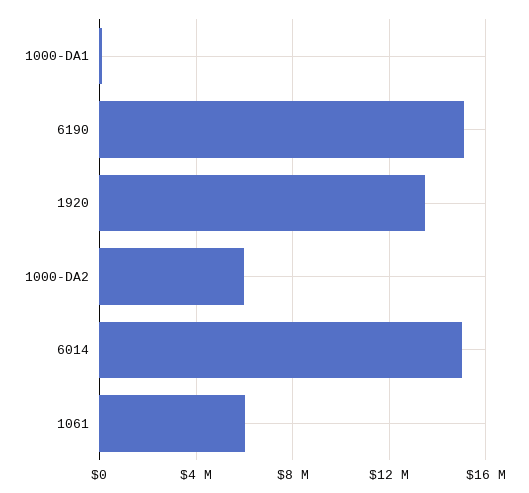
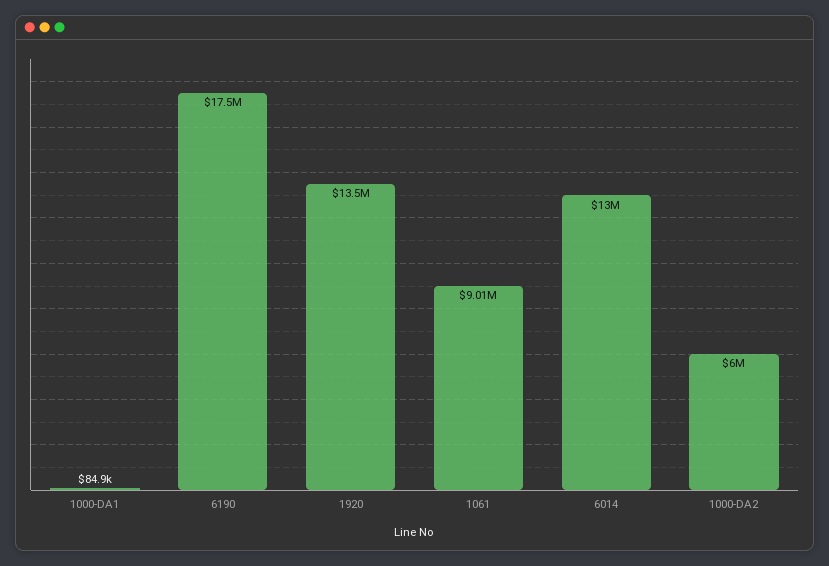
6190: 15000000 -> 17500000
6014: 15000000 -> 13000000
1061: 6000000 -> 9010000

